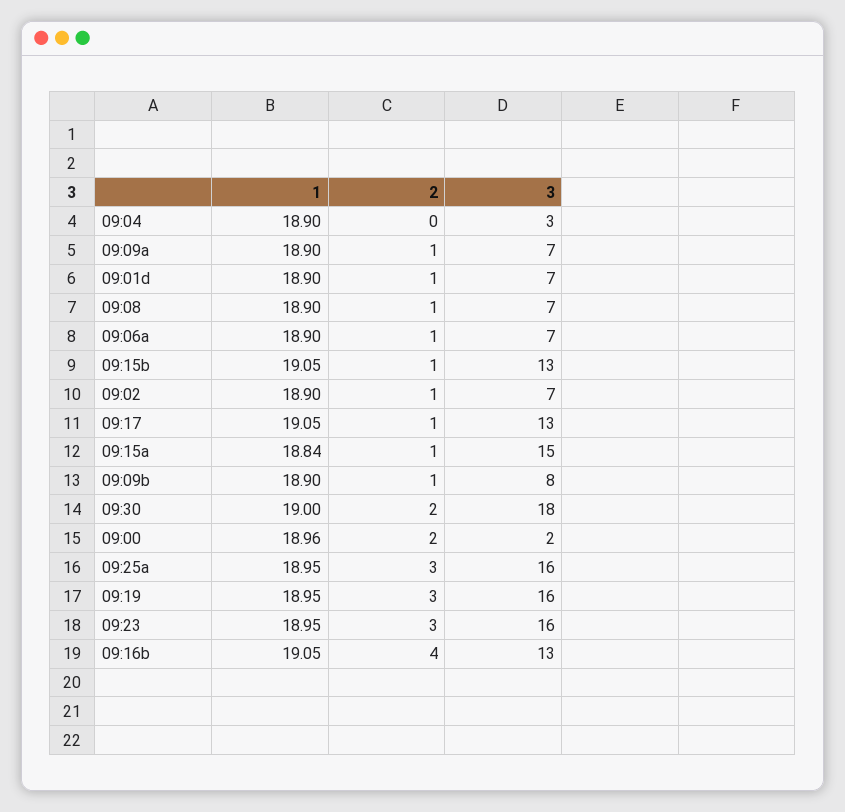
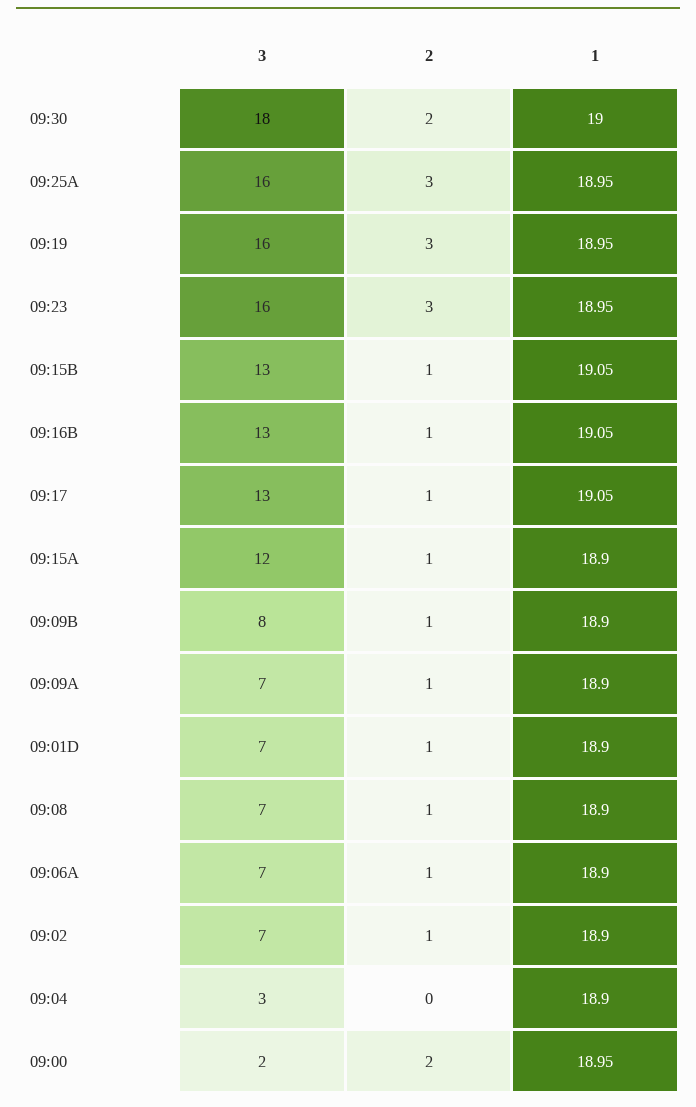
1, 09:15a: 18.84 -> 18.9
3, 09:15a: 15 -> 12
1, 09:00: 18.96 -> 18.95
2, 09:16b: 4 -> 1

